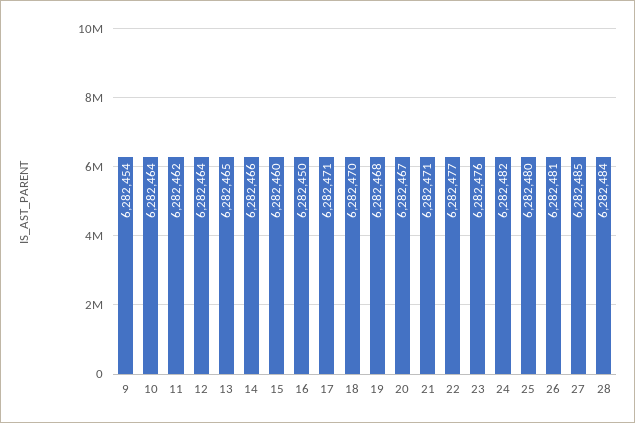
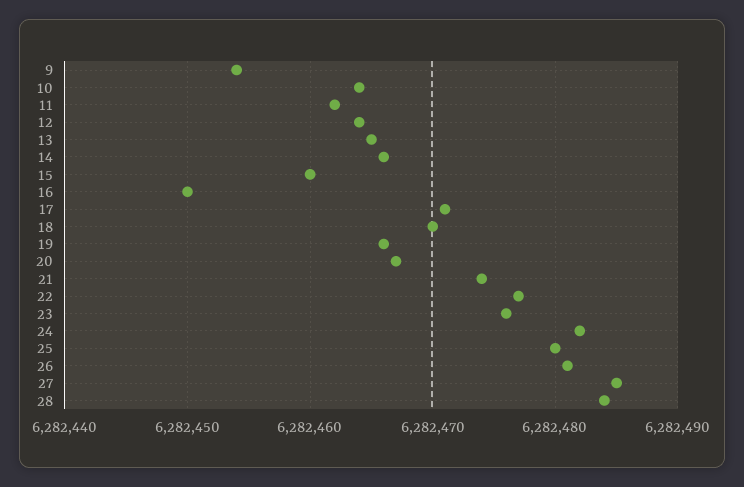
19: 6282468 -> 6282466
21: 6282471 -> 6282474

